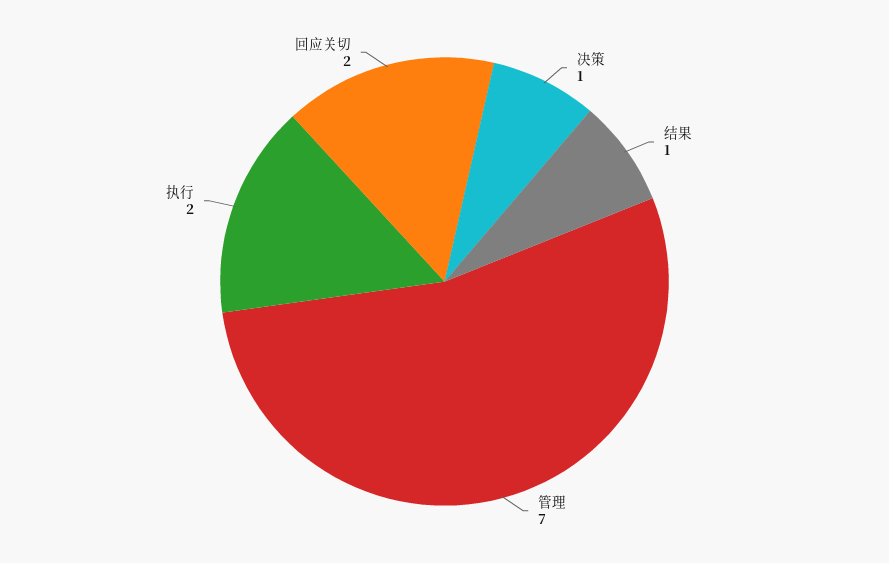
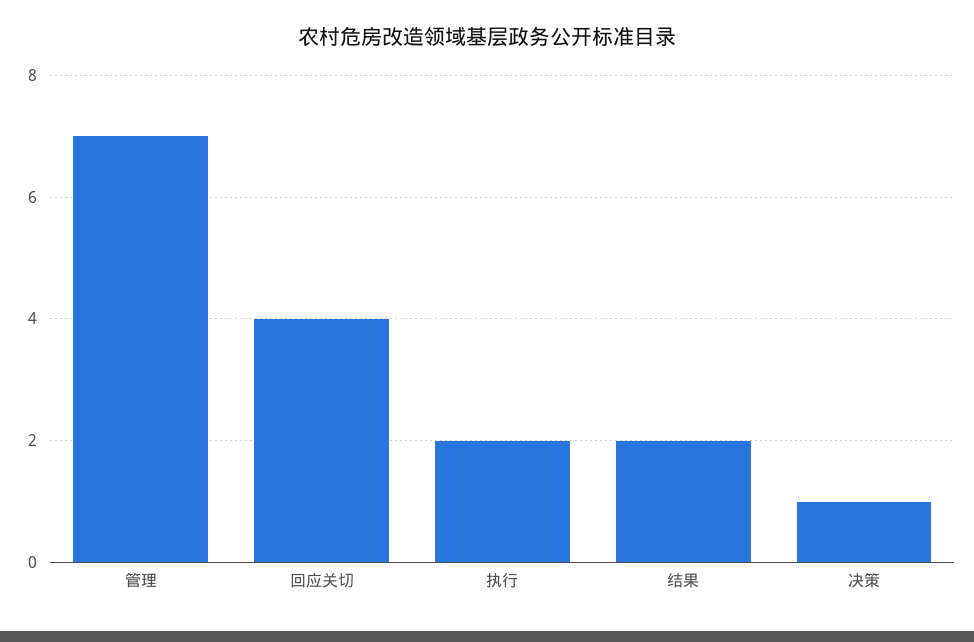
结果: 1 -> 2
回应关切: 2 -> 4

